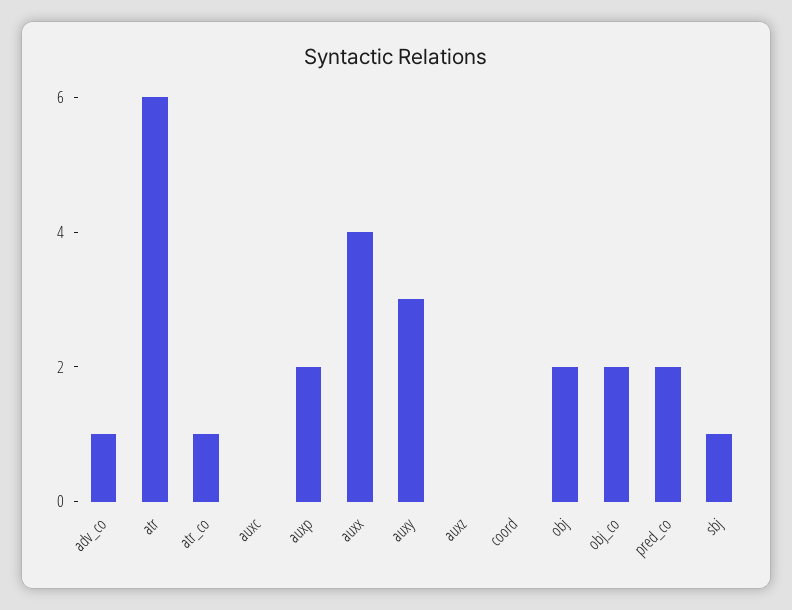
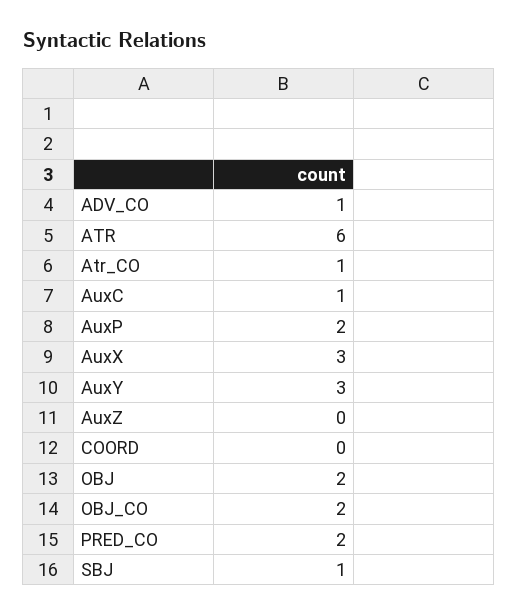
auxc: 0 -> 1
auxx: 4 -> 3

